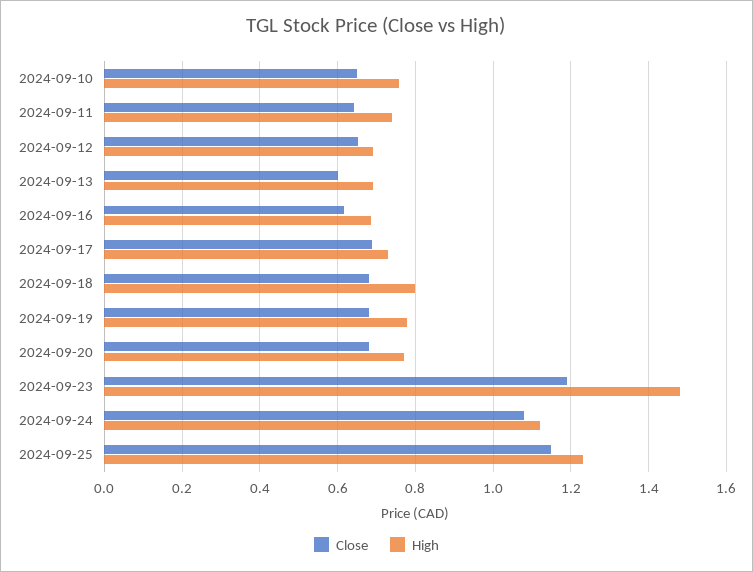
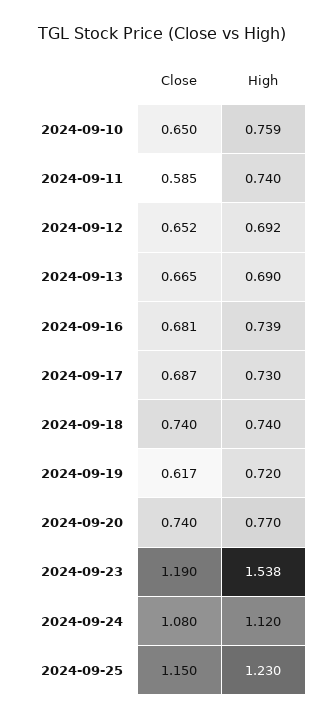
Close, 2024-09-11: 0.64 -> 0.585
Close, 2024-09-13: 0.6 -> 0.665
Close, 2024-09-16: 0.62 -> 0.681
High, 2024-09-16: 0.68 -> 0.739
Close, 2024-09-18: 0.68 -> 0.74
High, 2024-09-18: 0.8 -> 0.74
Close, 2024-09-19: 0.68 -> 0.617
High, 2024-09-19: 0.78 -> 0.72
Close, 2024-09-20: 0.68 -> 0.74
High, 2024-09-23: 1.48 -> 1.538

